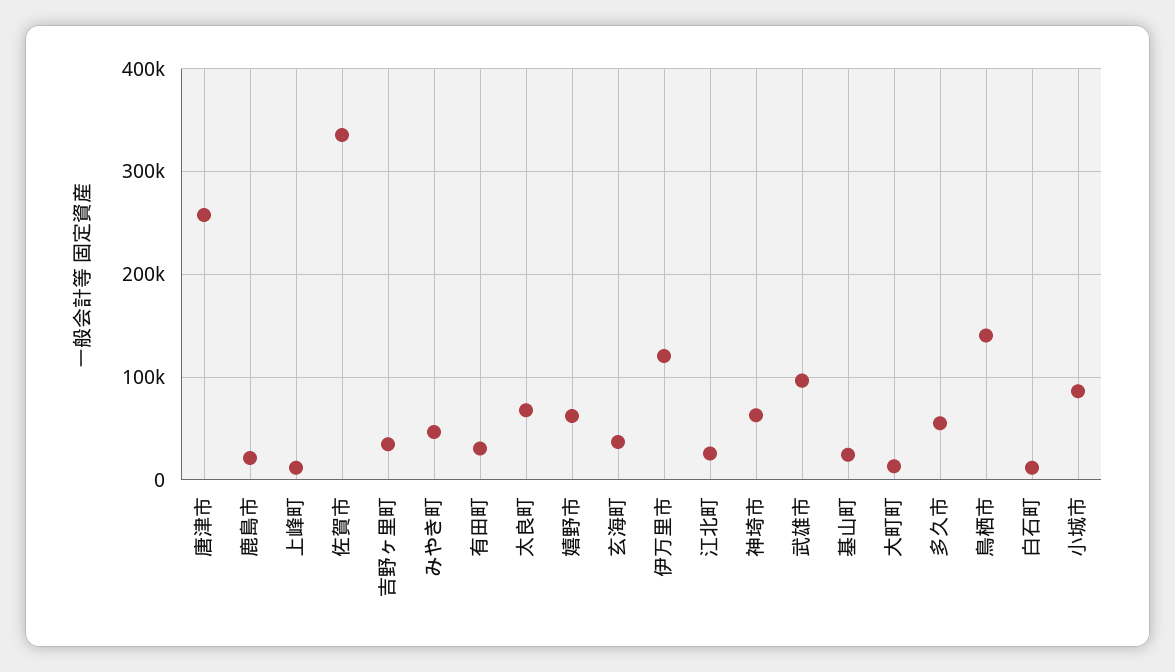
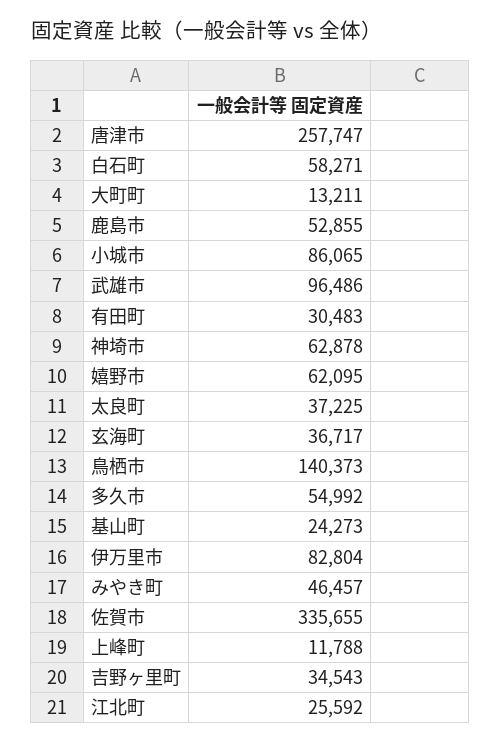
鹿島市: 20000 -> 52855
太良町: 70000 -> 37225
伊万里市: 120000 -> 82804
白石町: 10000 -> 58271

